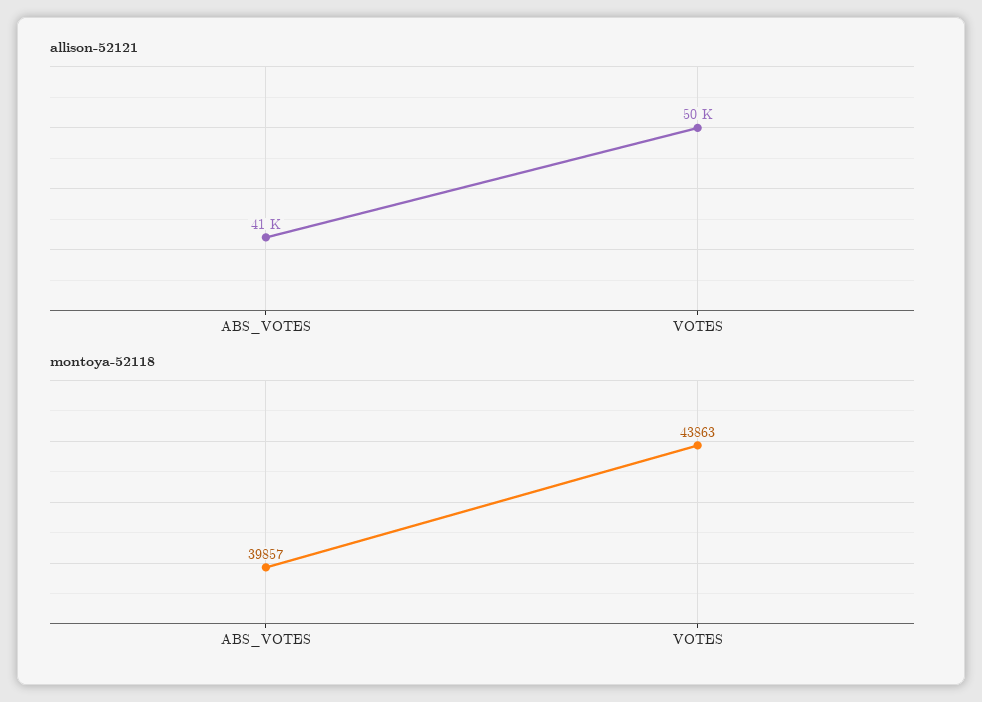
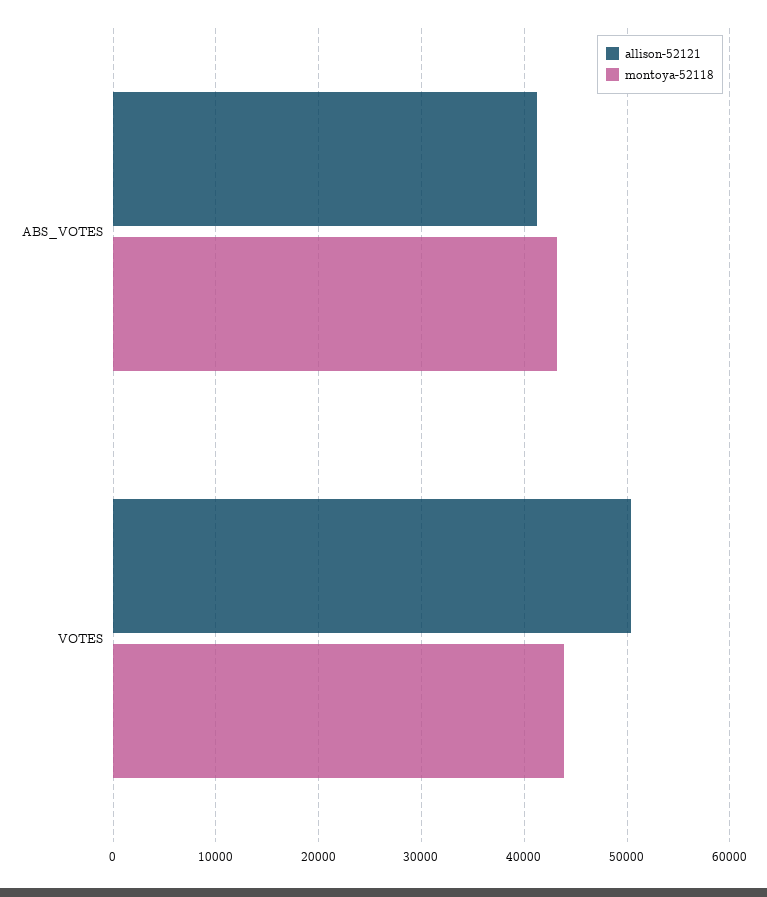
montoya-52118, ABS_VOTES: 39857 -> 43000

